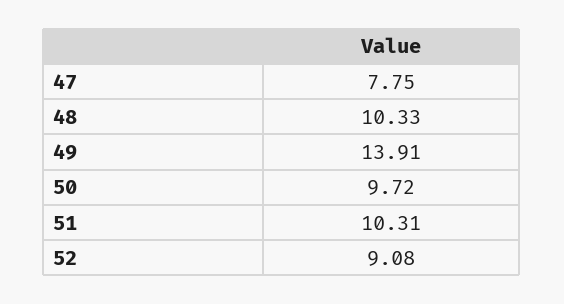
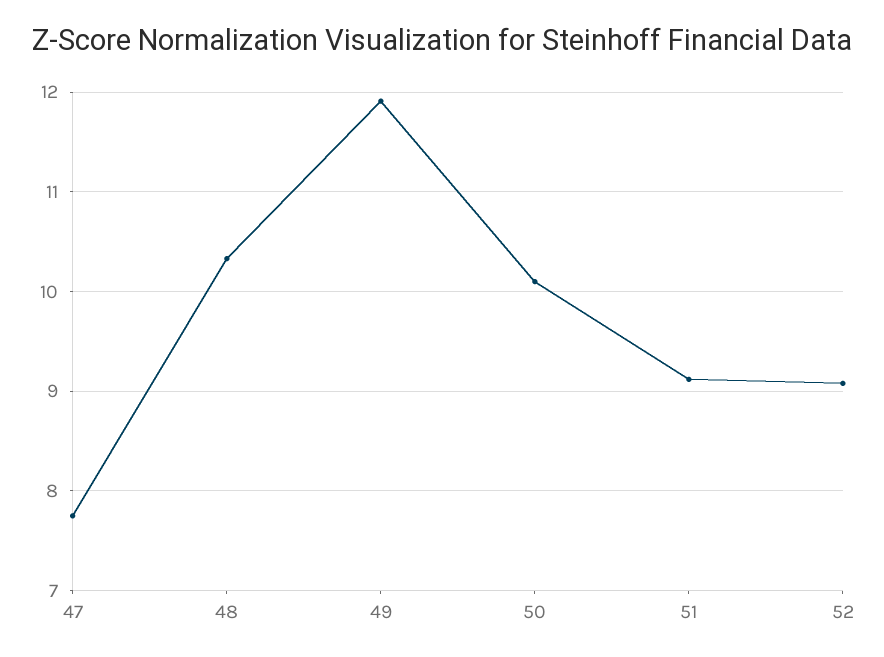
49: 13.91 -> 11.9
50: 9.72 -> 10.1
51: 10.31 -> 9.1

